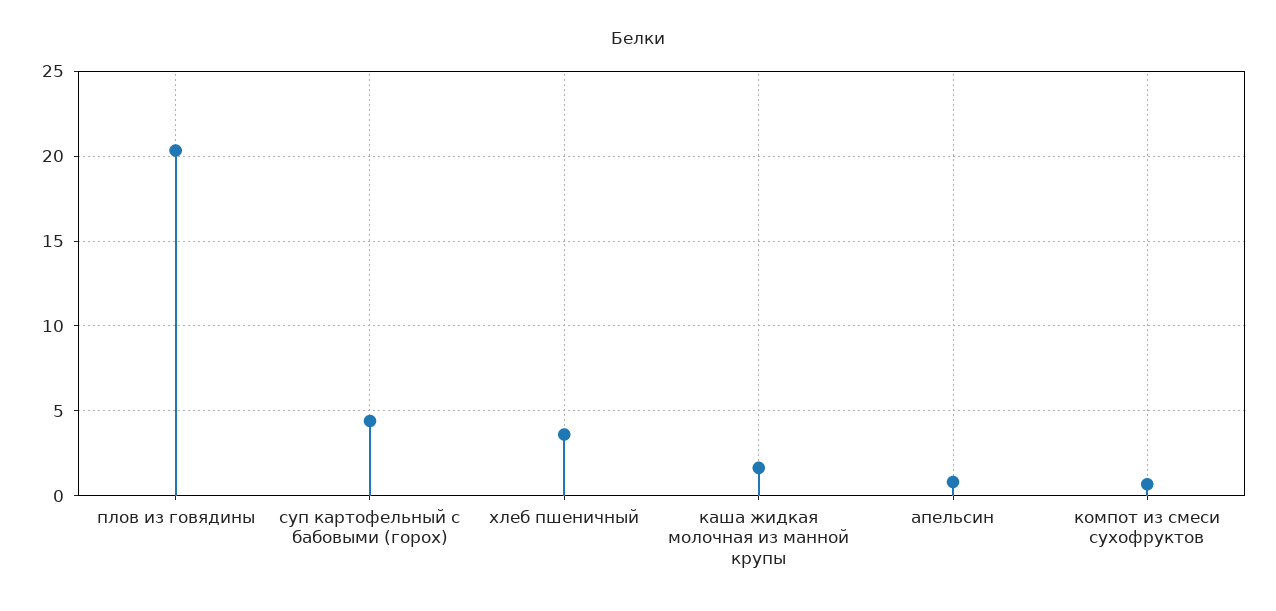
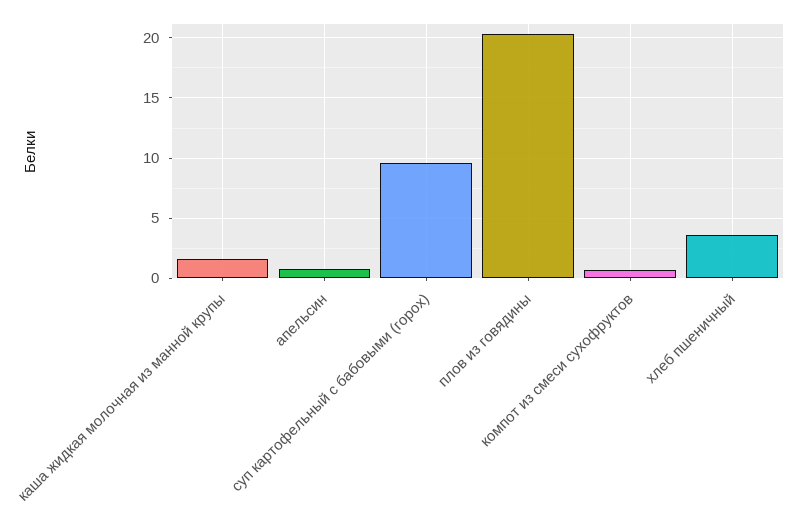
суп картофельный с бабовыми (горох): 4.5 -> 9.5

